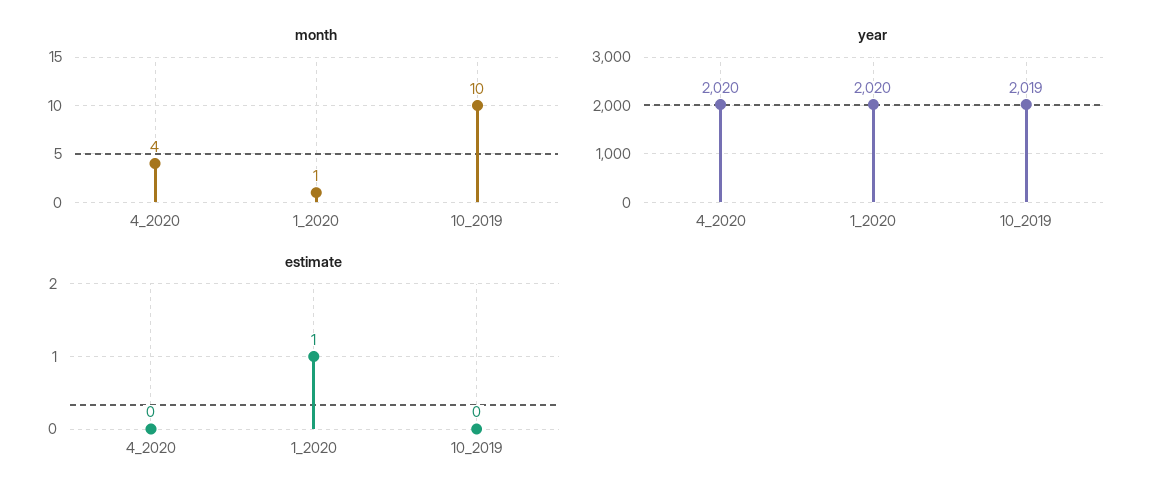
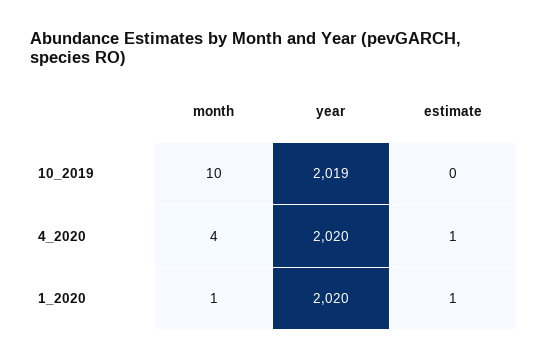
estimate, 4_2020: 0 -> 1

